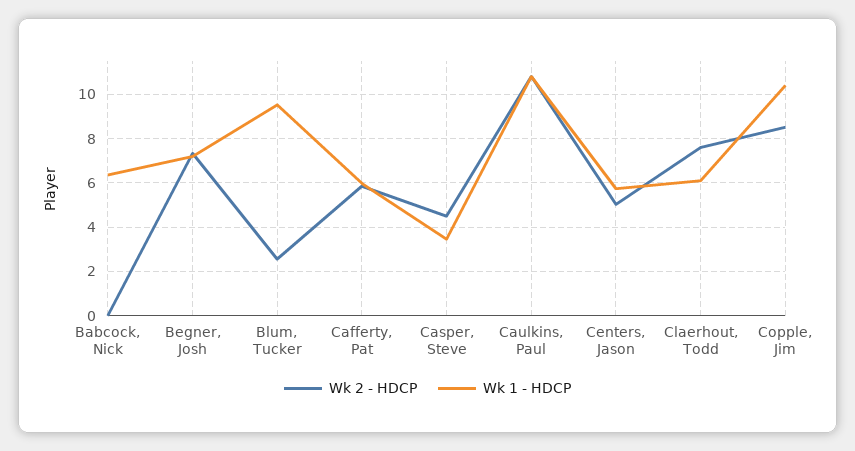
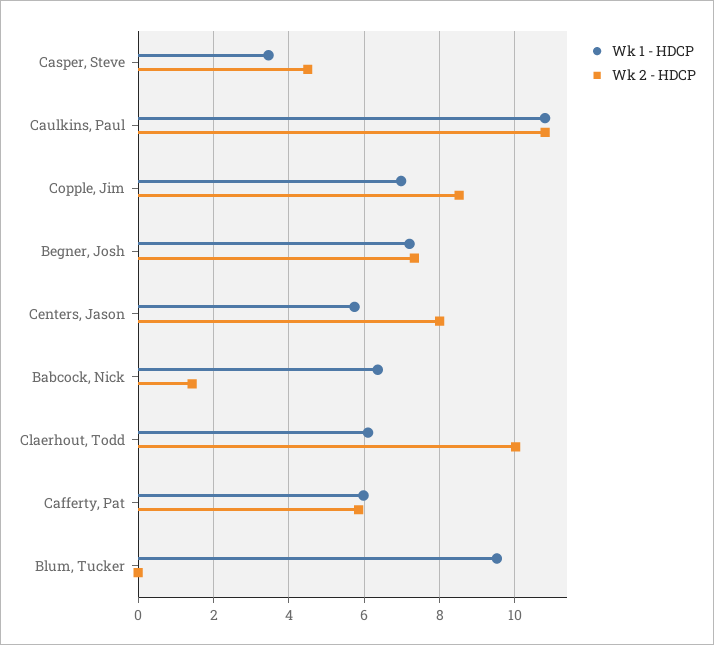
Wk 2 - HDCP, Babcock, Nick: 0 -> 1.4
Wk 2 - HDCP, Blum, Tucker: 2.5 -> 0
Wk 2 - HDCP, Centers, Jason: 5 -> 8
Wk 2 - HDCP, Claerhout, Todd: 7.5 -> 10
Wk 1 - HDCP, Copple, Jim: 10.5 -> 7

